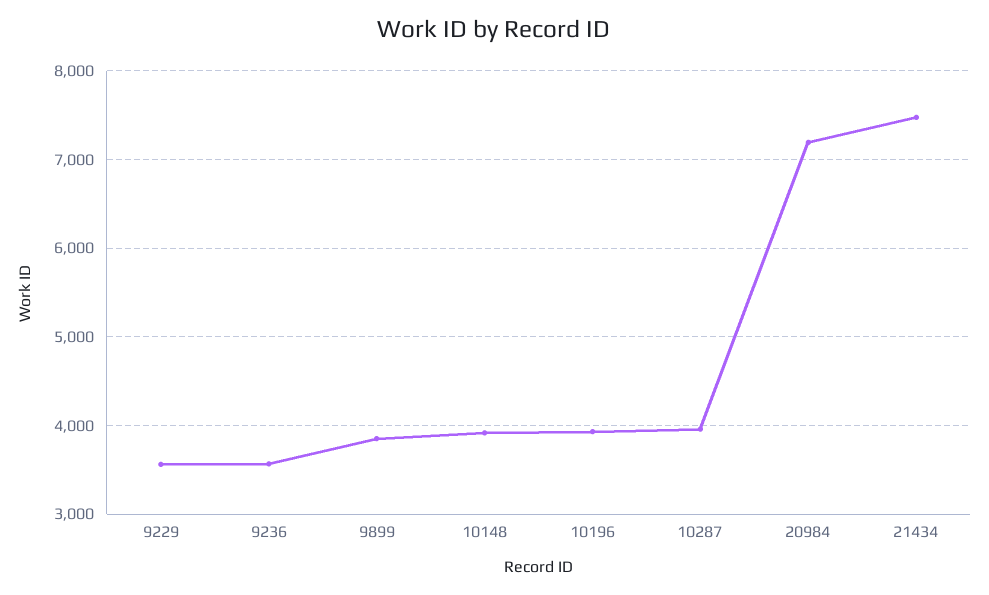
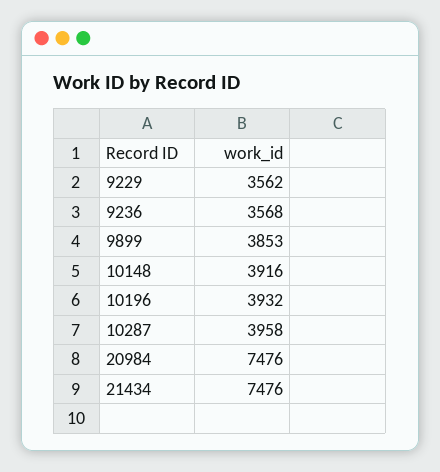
20984: 7200 -> 7476

